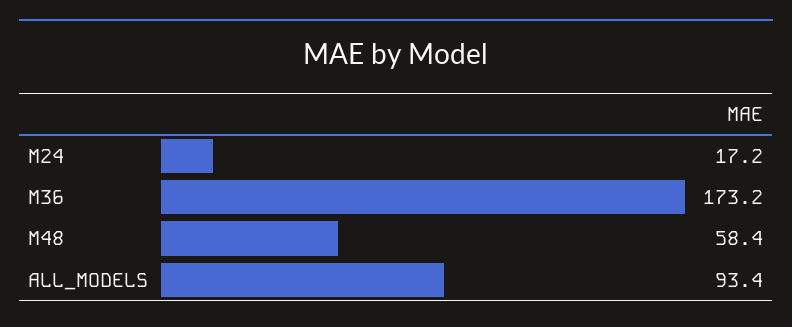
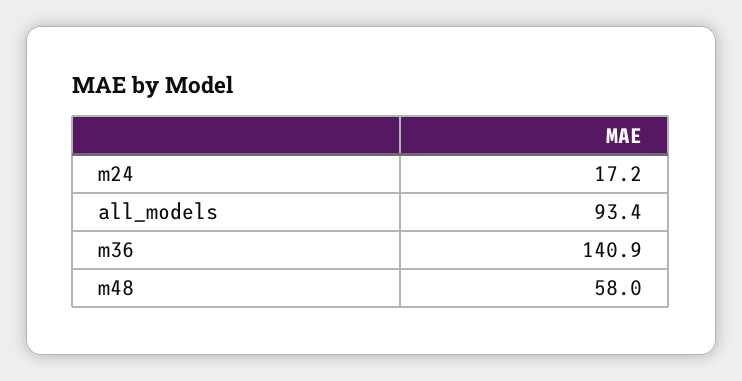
M36: 173.2 -> 140.9
M48: 58.4 -> 58

